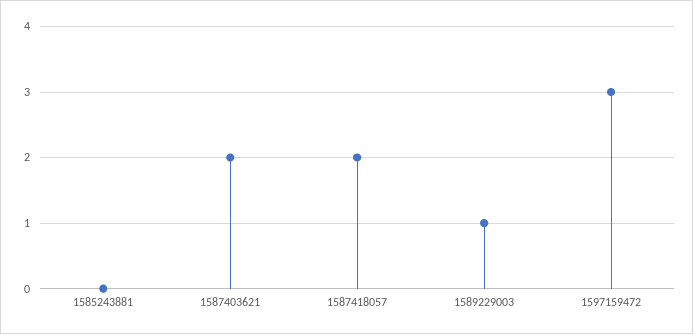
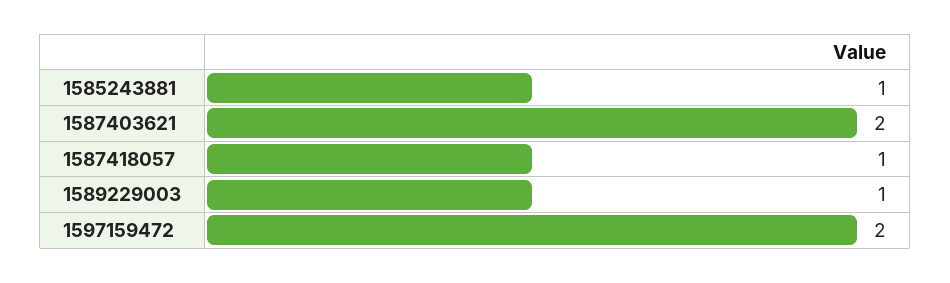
1585243881: 0 -> 1
1587418057: 2 -> 1
1597159472: 3 -> 2

